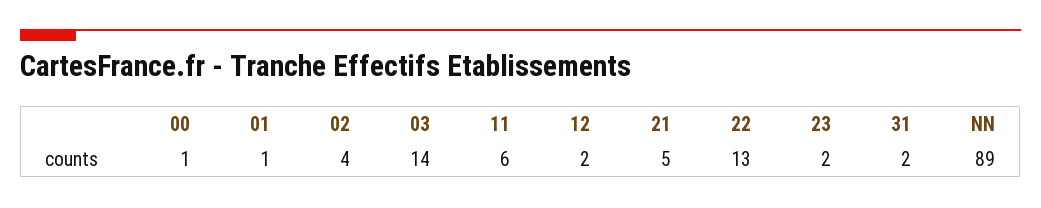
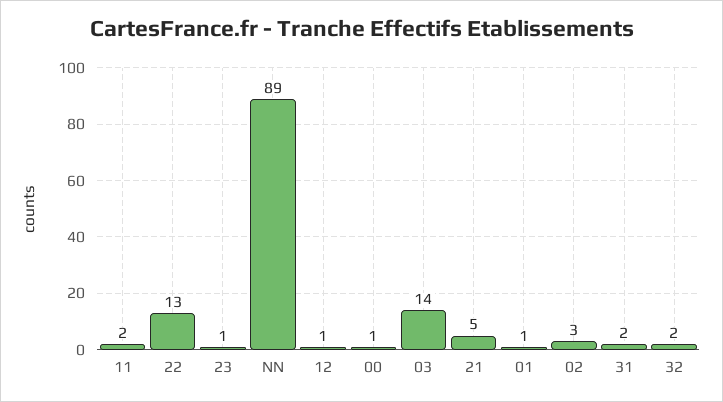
02: 4 -> 3
11: 6 -> 2
12: 2 -> 1
23: 2 -> 1
32: none -> 2

